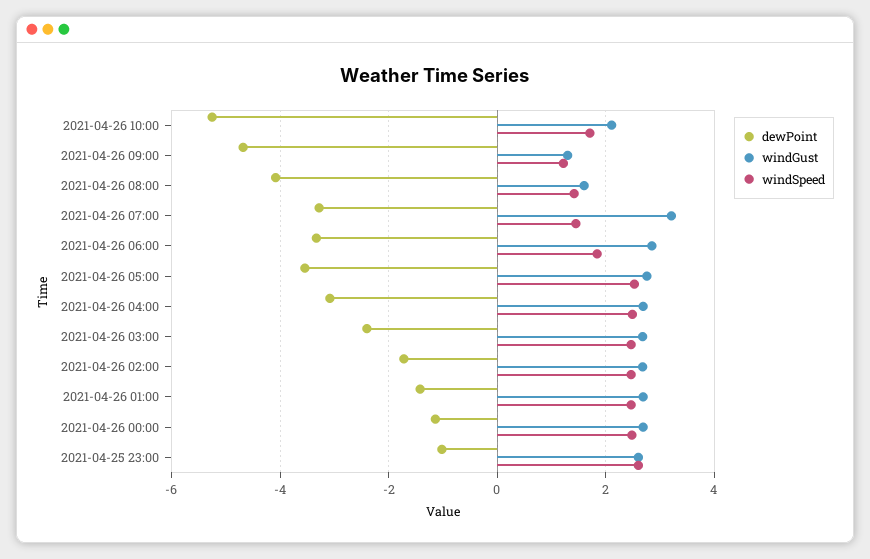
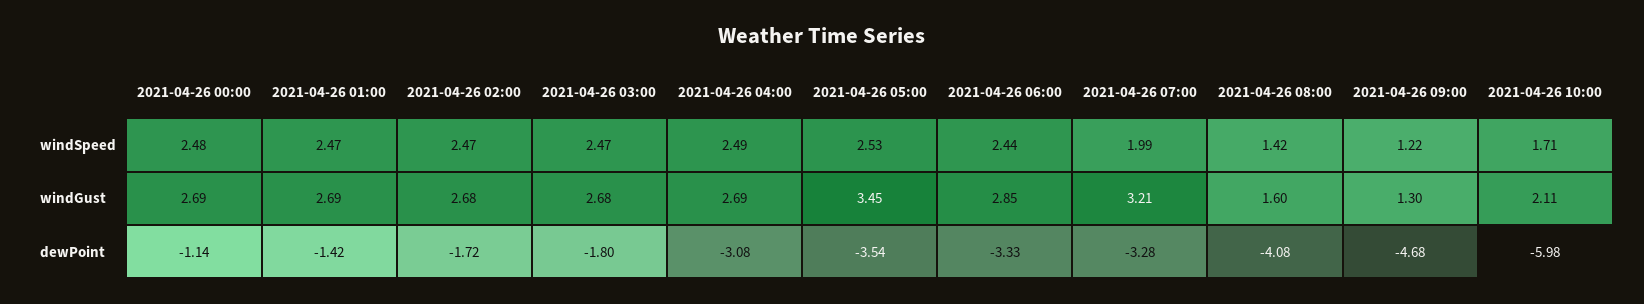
dewPoint, 2021-04-26 10:00: -5.2 -> -5.98
windSpeed, 2021-04-26 07:00: 1.4 -> 1.99
windSpeed, 2021-04-26 06:00: 1.8 -> 2.44
windGust, 2021-04-26 05:00: 2.8 -> 3.45
dewPoint, 2021-04-26 03:00: -2.4 -> -1.8
dewPoint, 2021-04-25 23:00: -1 -> none
windGust, 2021-04-25 23:00: 2.6 -> none
windSpeed, 2021-04-25 23:00: 2.6 -> none

